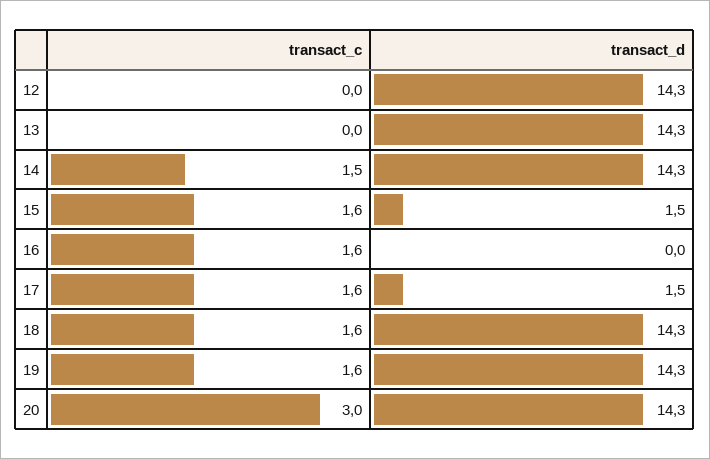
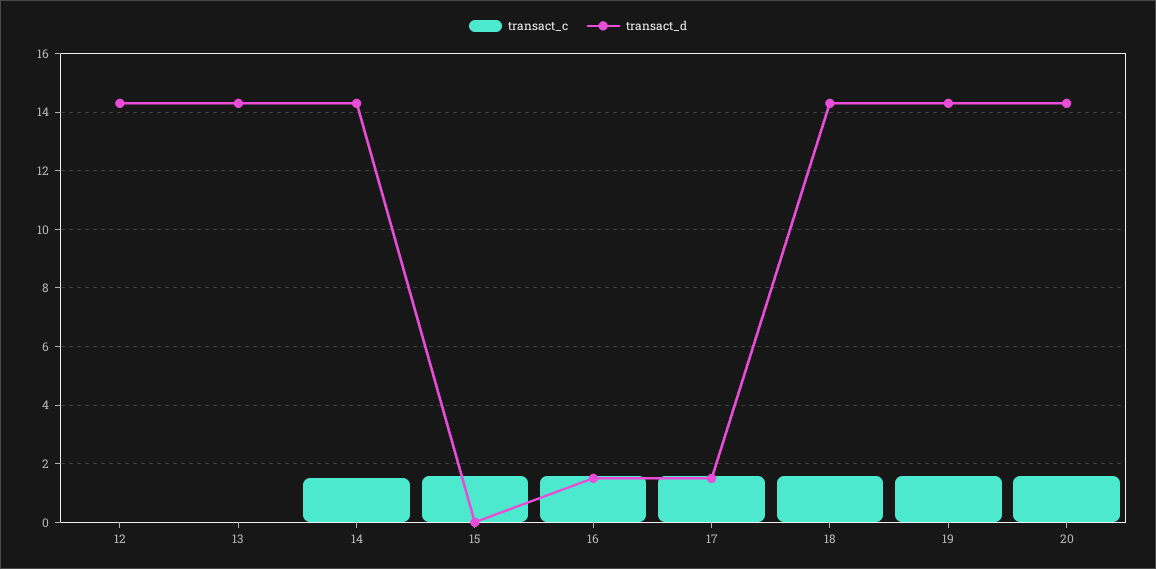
transact_d, 15: 1.5 -> 0
transact_d, 16: 0 -> 1.5
transact_c, 20: 3 -> 1.5

